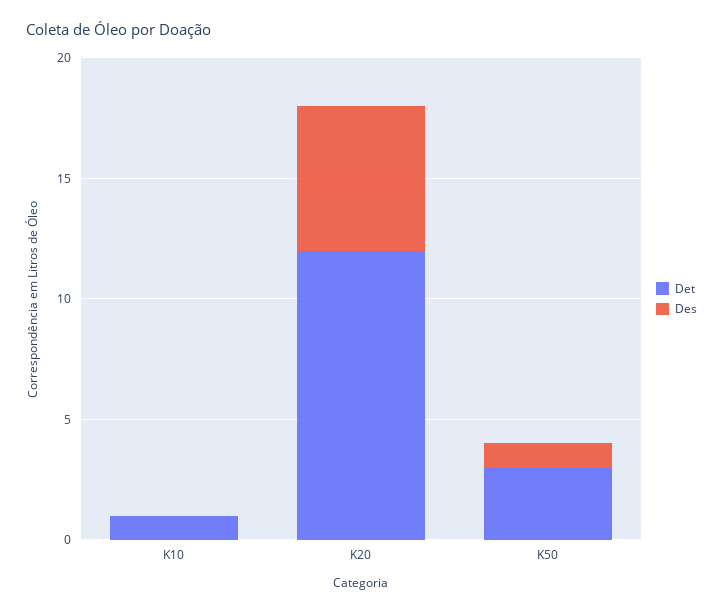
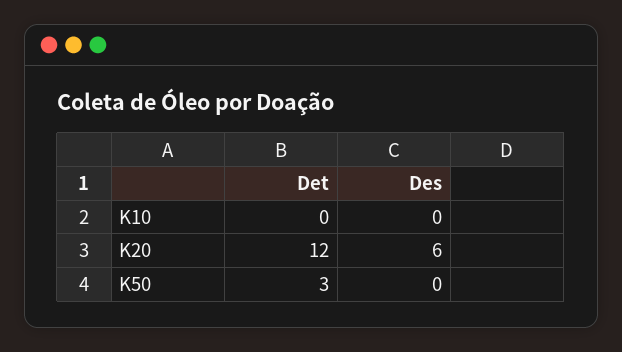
Det, K10: 1 -> 0
Des, K50: 1 -> 0

